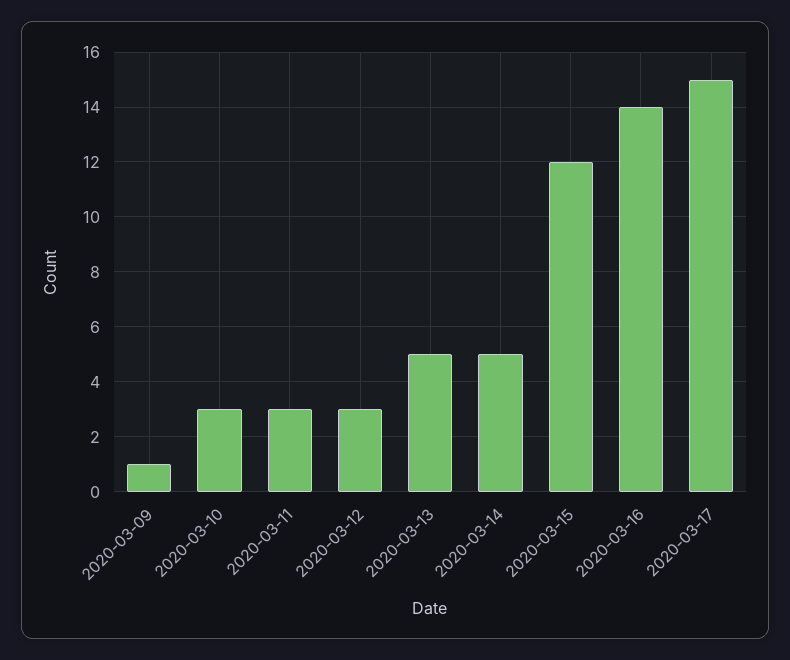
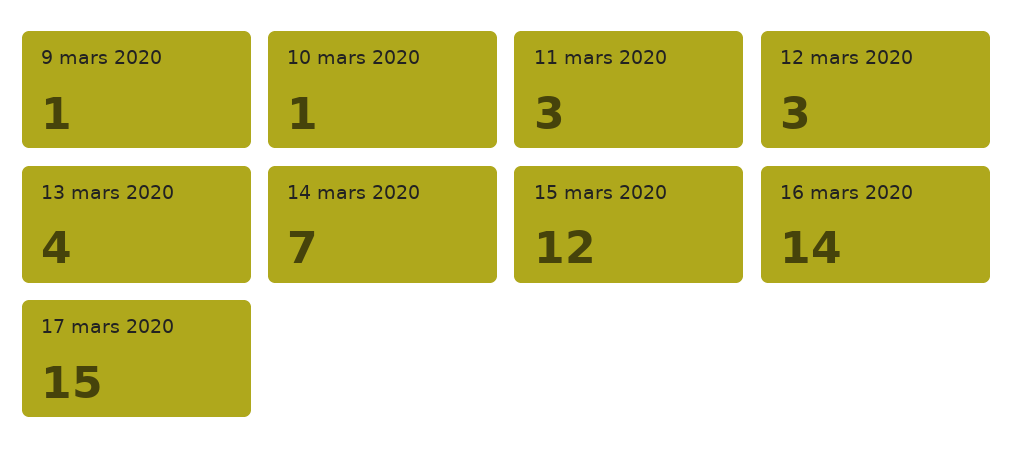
2020-03-10: 3 -> 1
2020-03-13: 5 -> 4
2020-03-14: 5 -> 7

